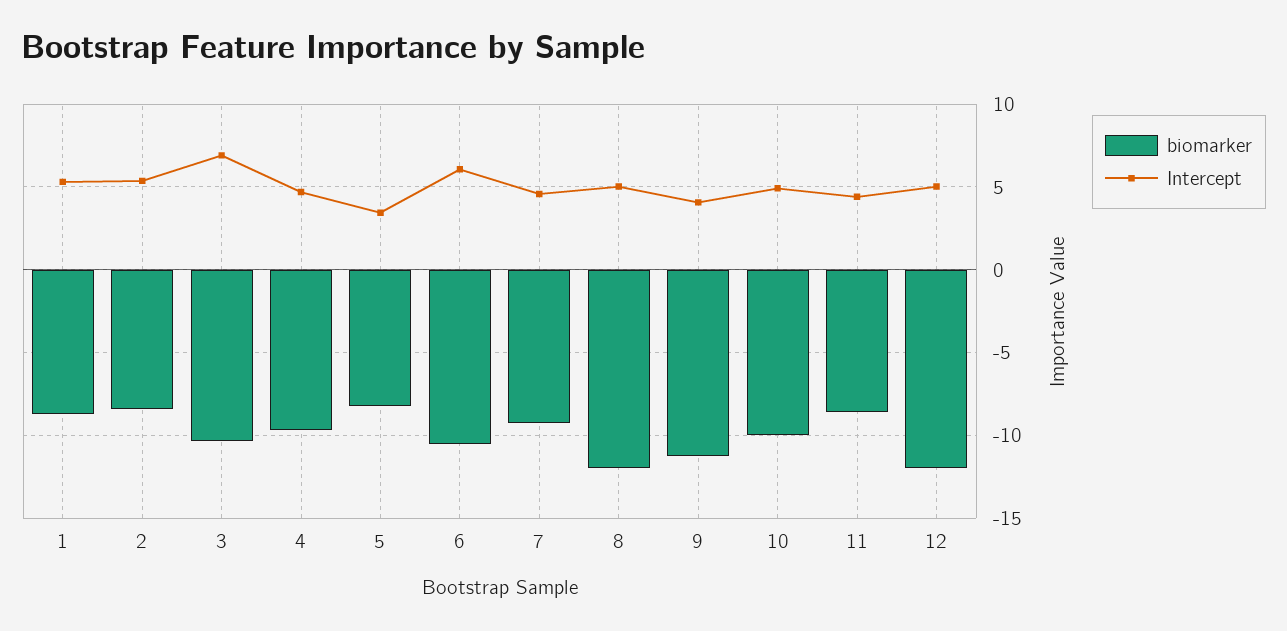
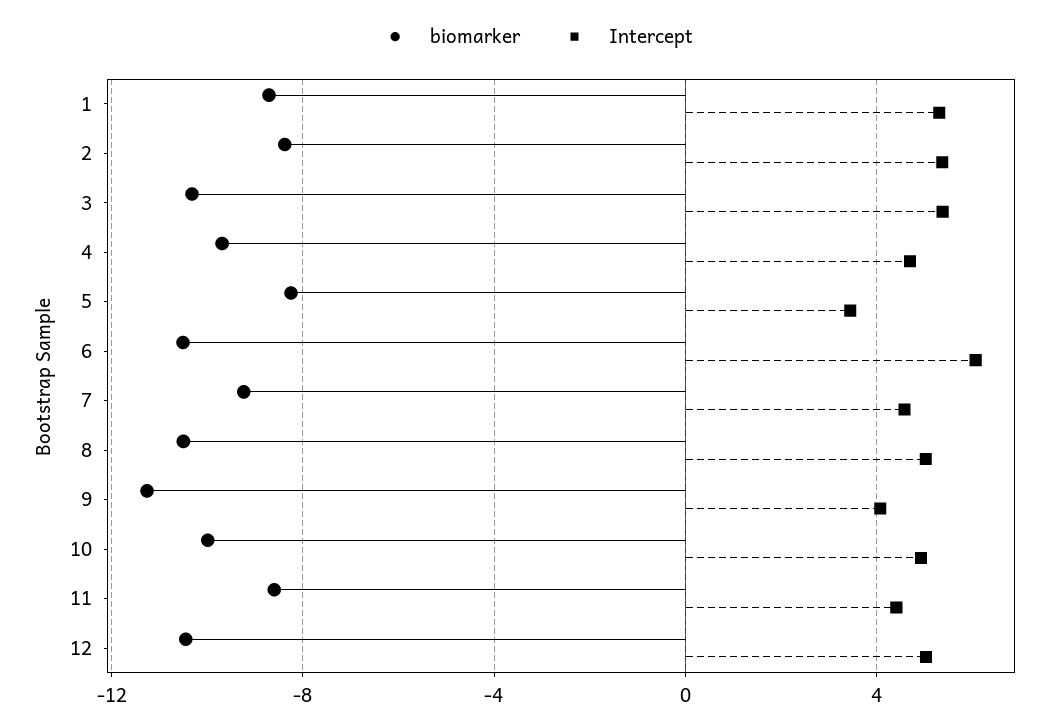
Intercept, 3: 7 -> 5.5
biomarker, 8: -12 -> -10.5
biomarker, 12: -12 -> -10.5

